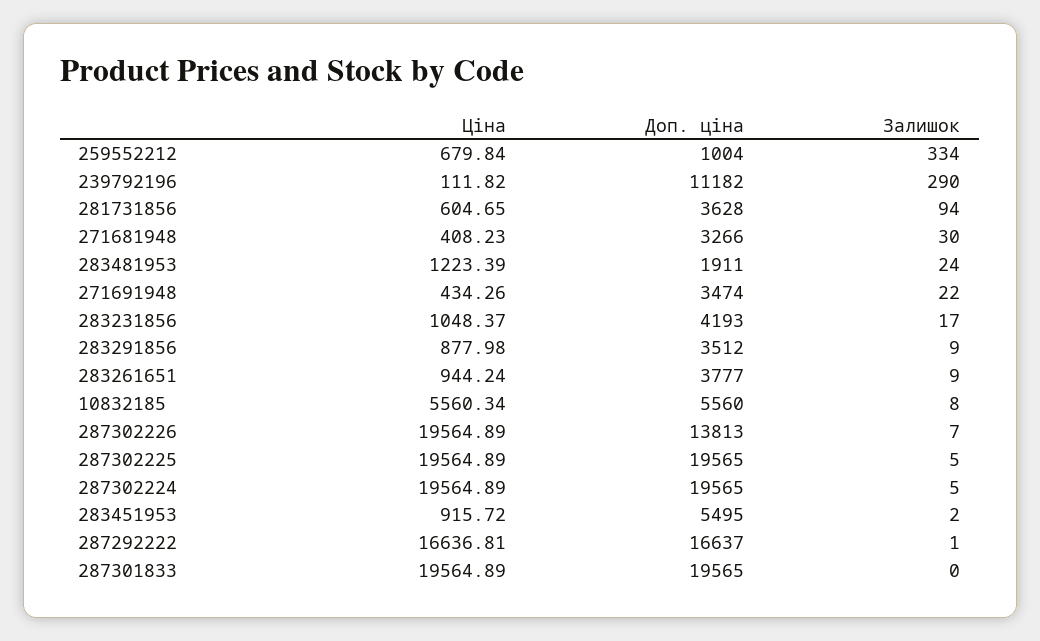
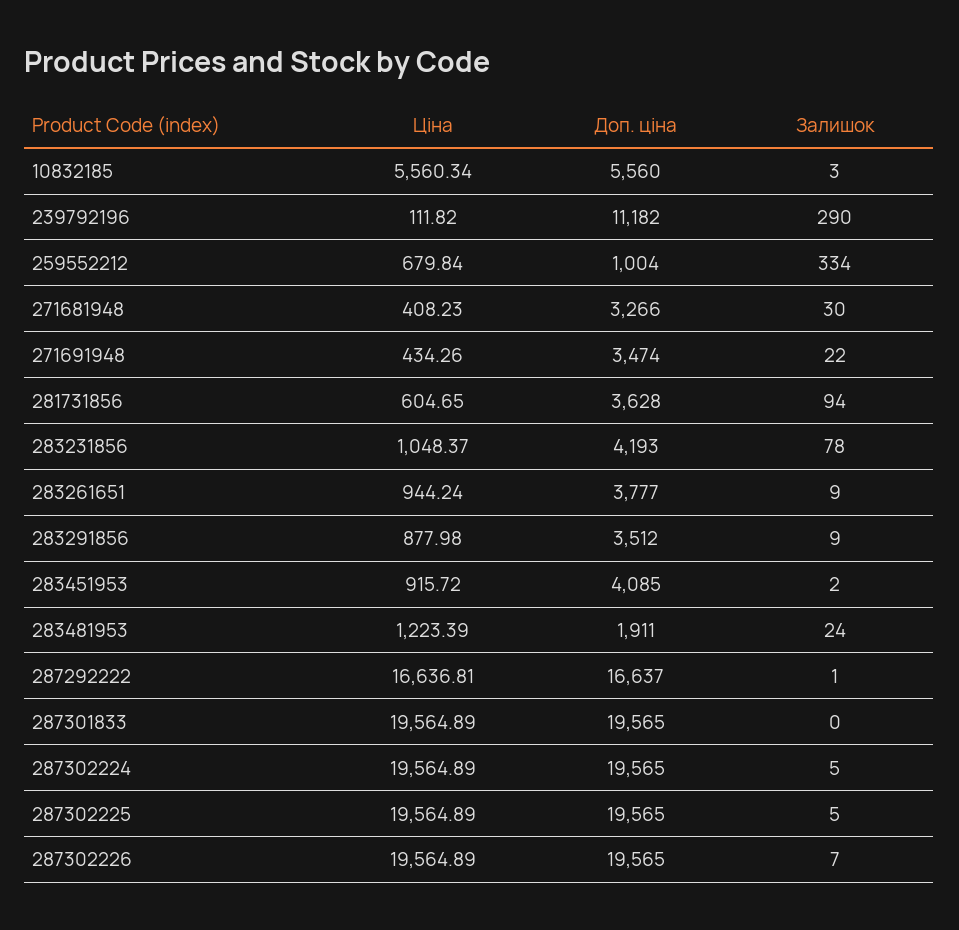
Залишок, 283231856: 17 -> 78
Залишок, 10832185: 8 -> 3
Доп. ціна, 287302226: 13813 -> 19565
Доп. ціна, 283451953: 5495 -> 4085

